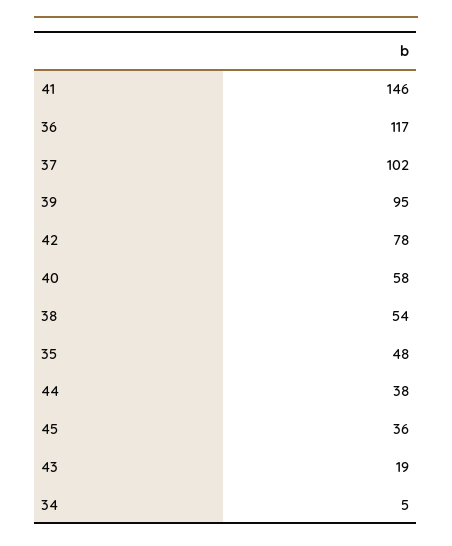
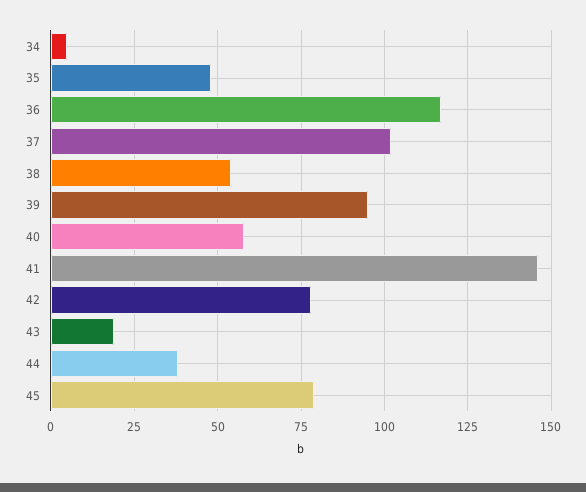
45: 36 -> 80

